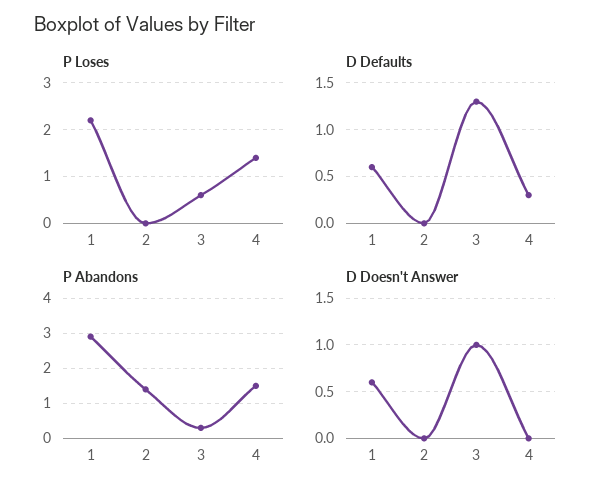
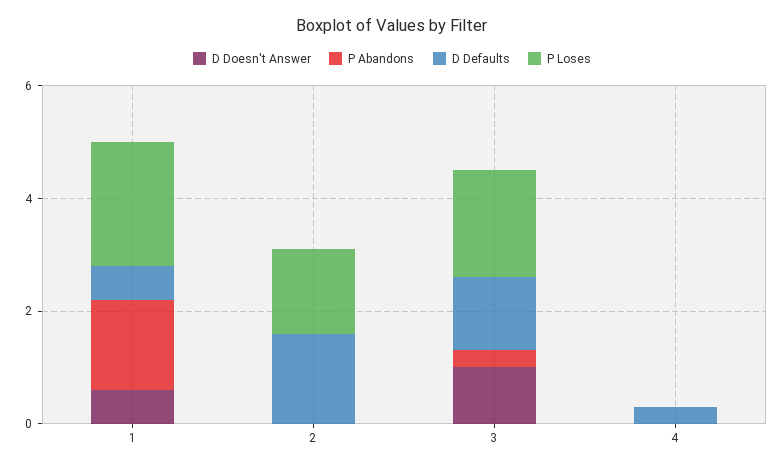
P Loses, 2: 0 -> 1.5
P Loses, 3: 0.5 -> 2
P Loses, 4: 1.5 -> 0
D Defaults, 2: 0 -> 1.5
P Abandons, 1: 3 -> 1.5
P Abandons, 2: 1.5 -> 0
P Abandons, 4: 1.5 -> 0

